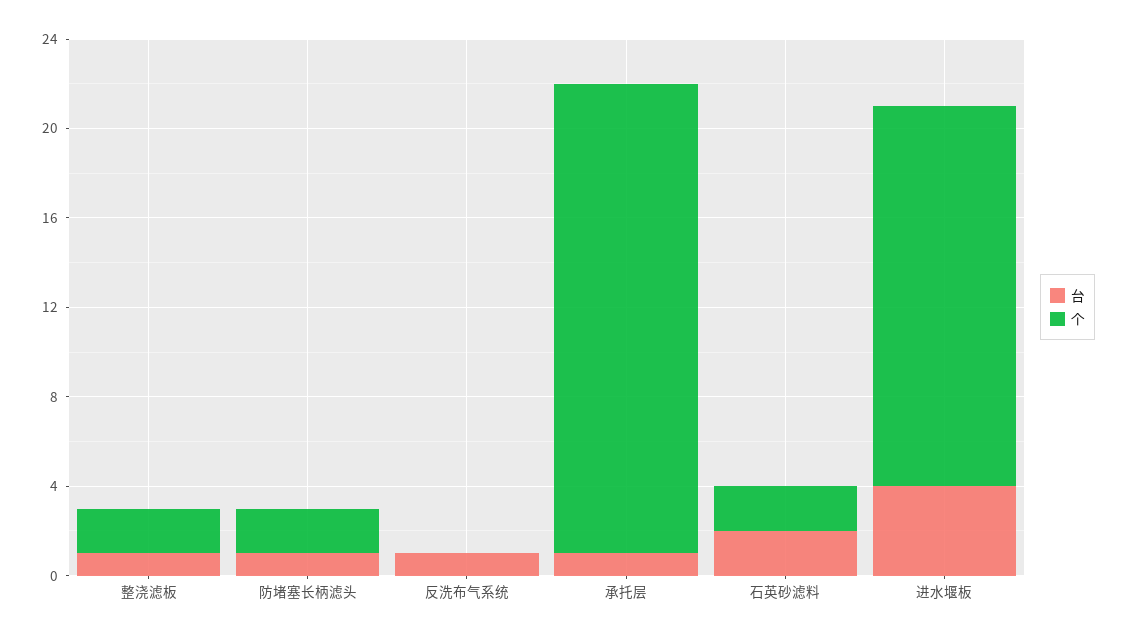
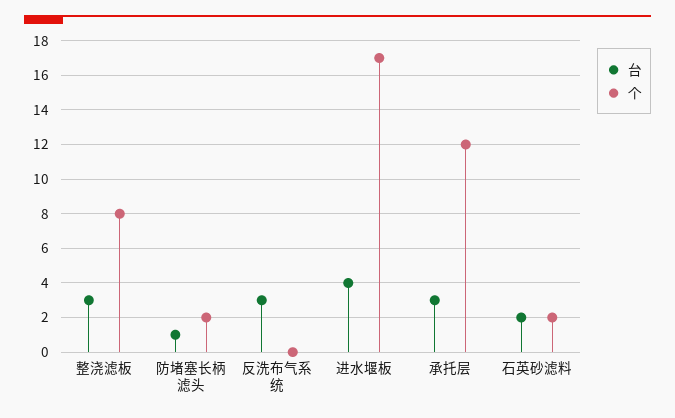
台, 整浇滤板: 1 -> 3
个, 整浇滤板: 2 -> 8
台, 反洗布气系统: 1 -> 3
台, 承托层: 1 -> 3
个, 承托层: 21 -> 12

